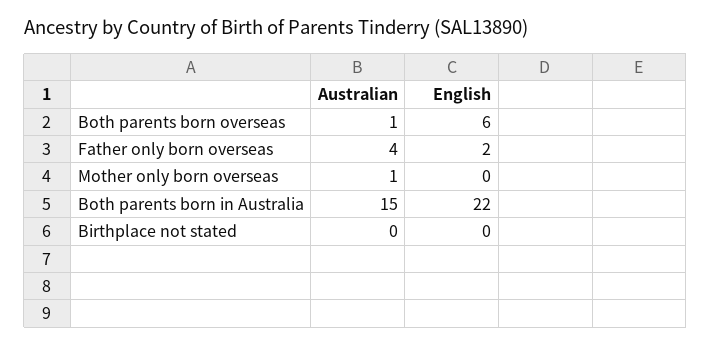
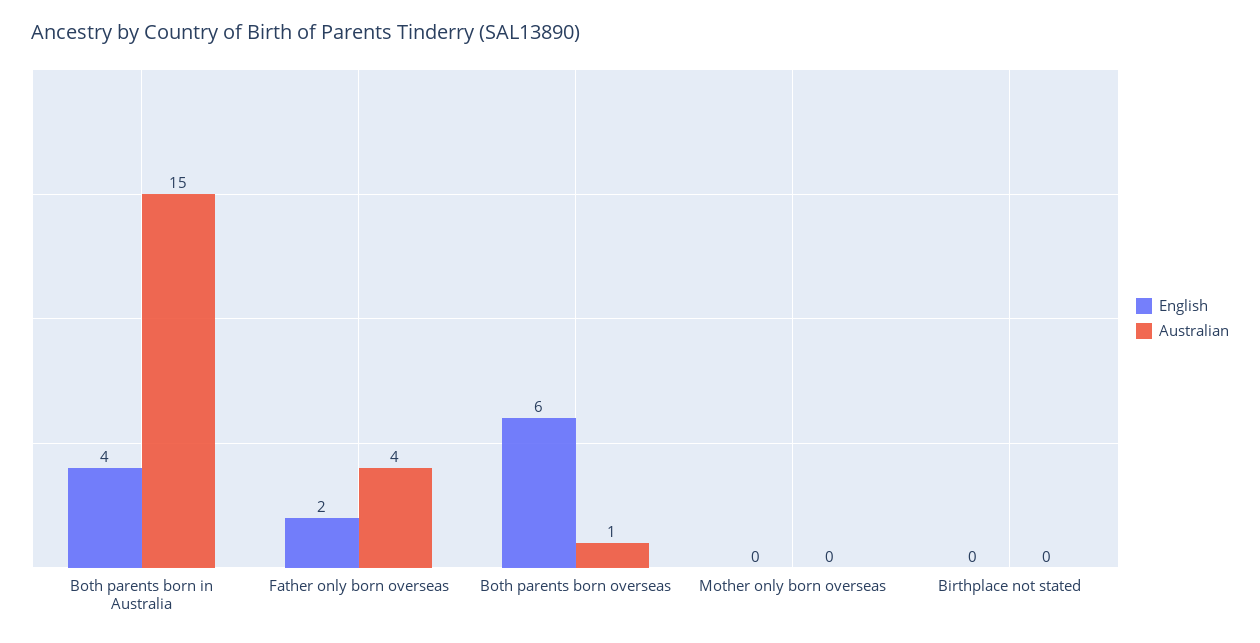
Australian, Mother only born overseas: 1 -> 0
English, Both parents born in Australia: 22 -> 4

